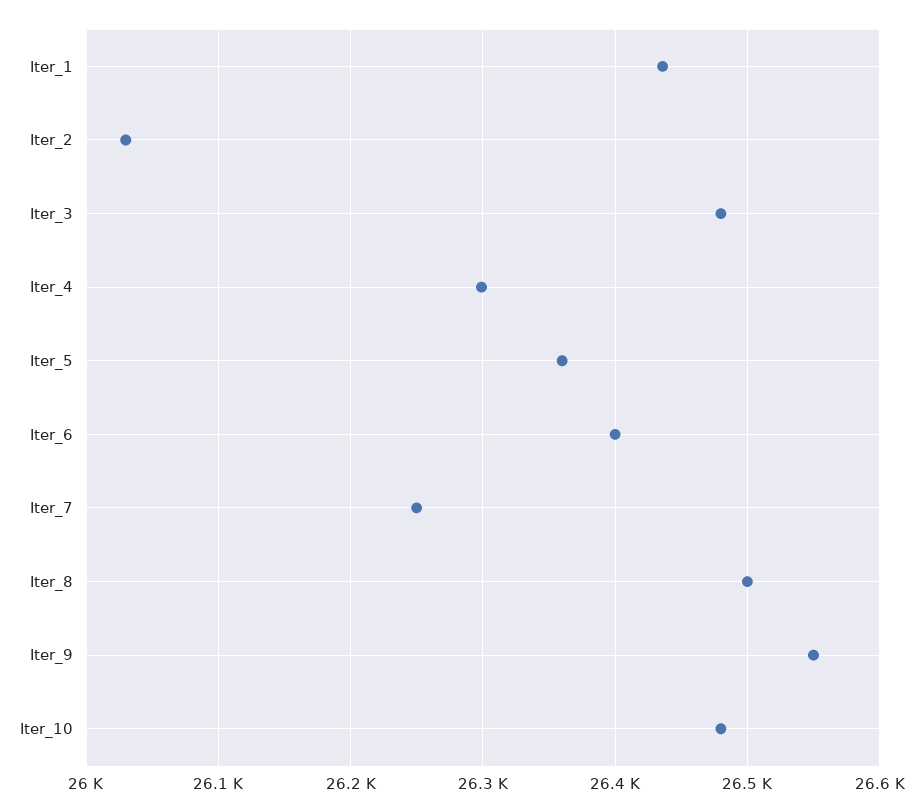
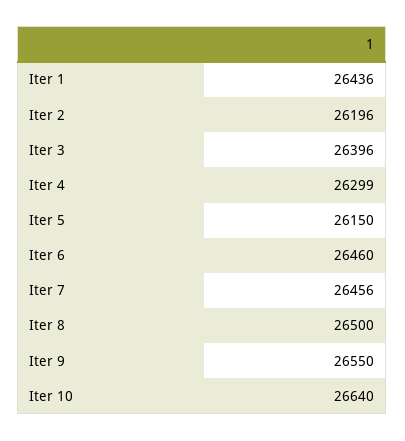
Iter_2: 26030 -> 26196
Iter_3: 26480 -> 26396
Iter_5: 26360 -> 26150
Iter_6: 26400 -> 26460
Iter_7: 26250 -> 26456
Iter_10: 26480 -> 26640

